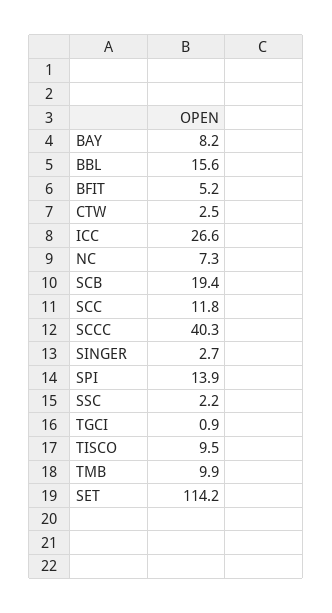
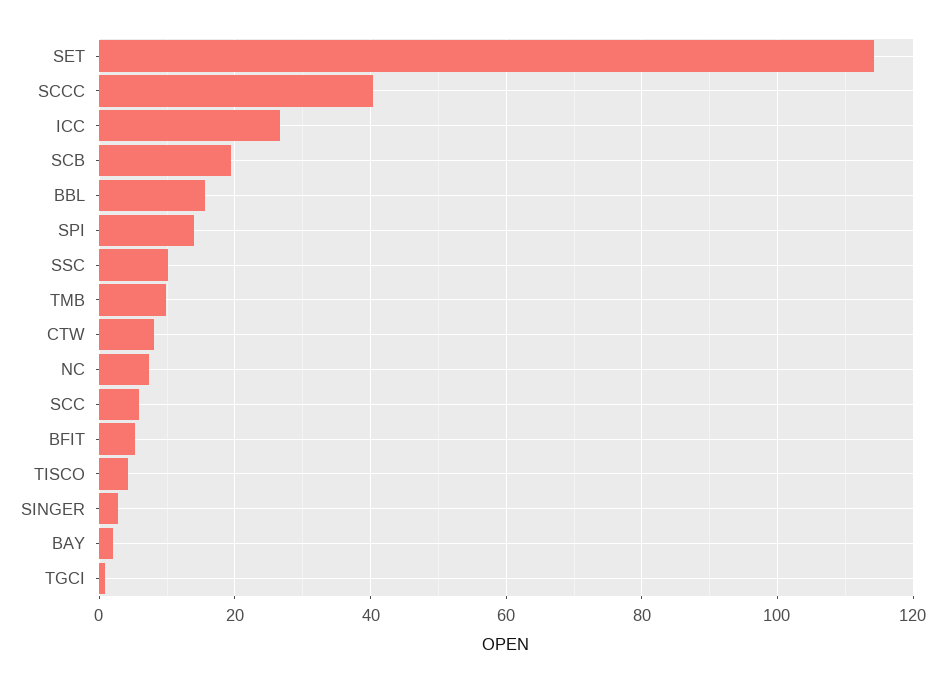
BAY: 8.2 -> 2
CTW: 2.5 -> 8
SCC: 11.8 -> 6
SSC: 2.2 -> 10
TISCO: 9.5 -> 4

